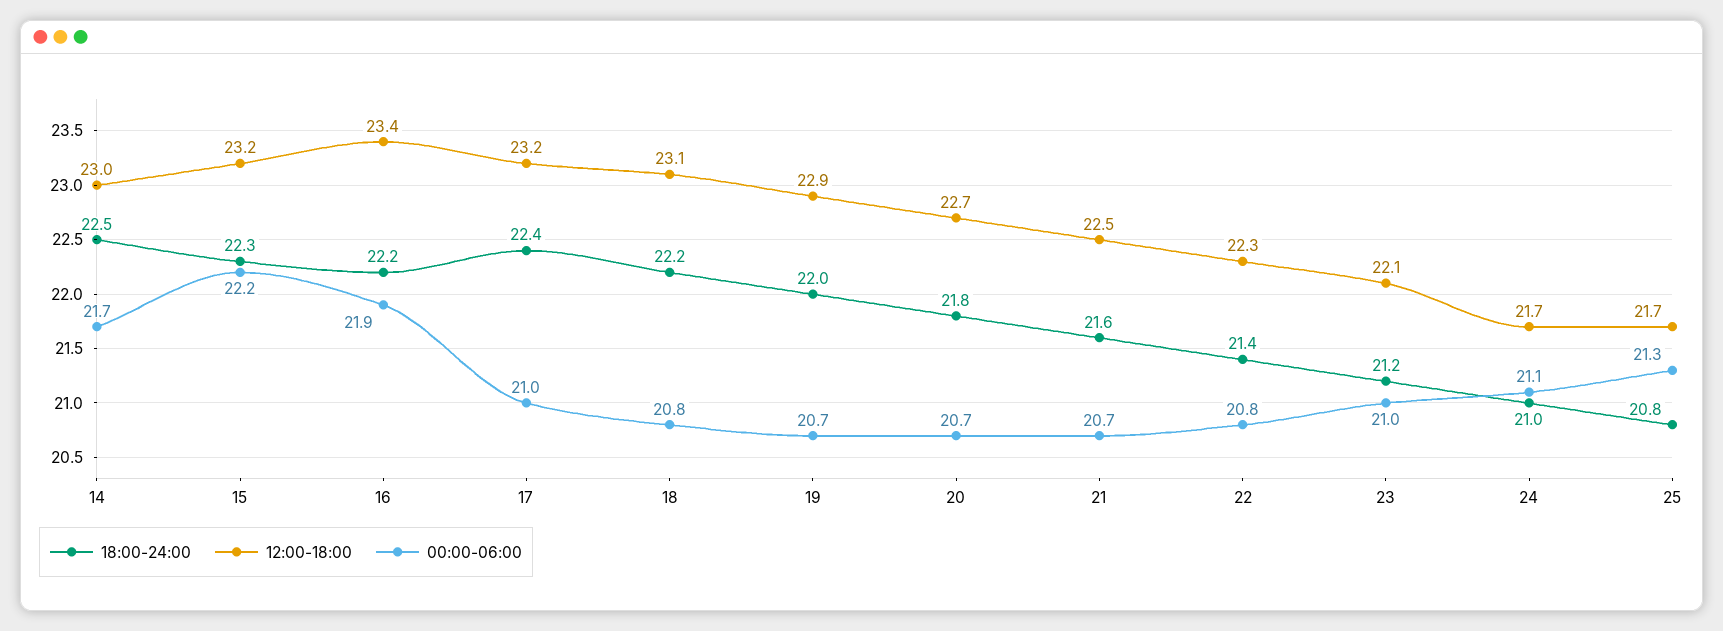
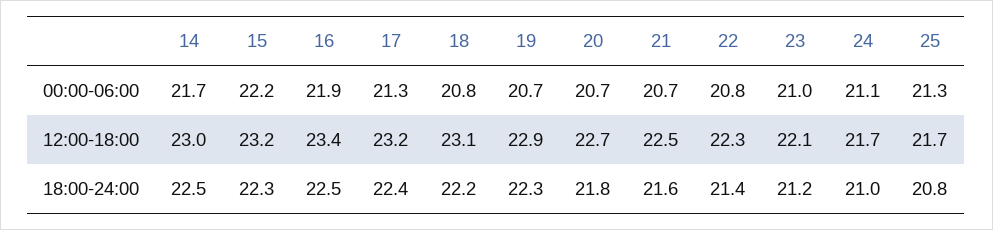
18:00-24:00, 16: 22.2 -> 22.5
00:00-06:00, 17: 21 -> 21.3
18:00-24:00, 19: 22 -> 22.3

